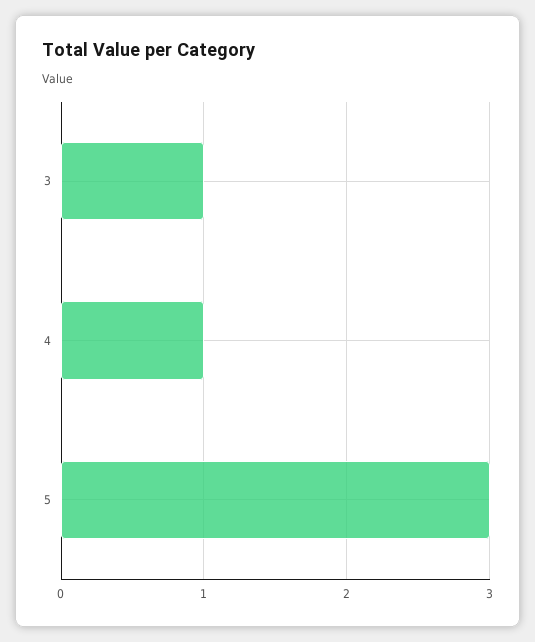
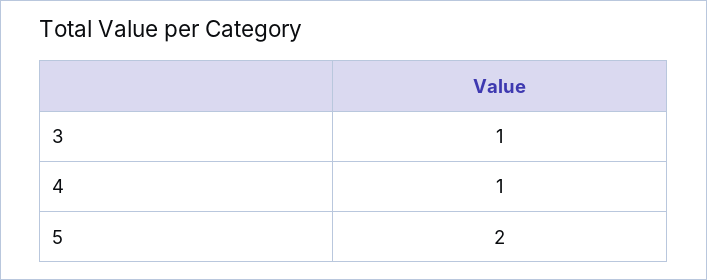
5: 3 -> 2

